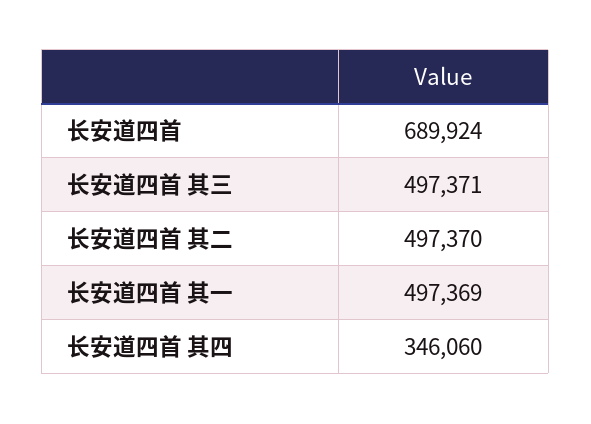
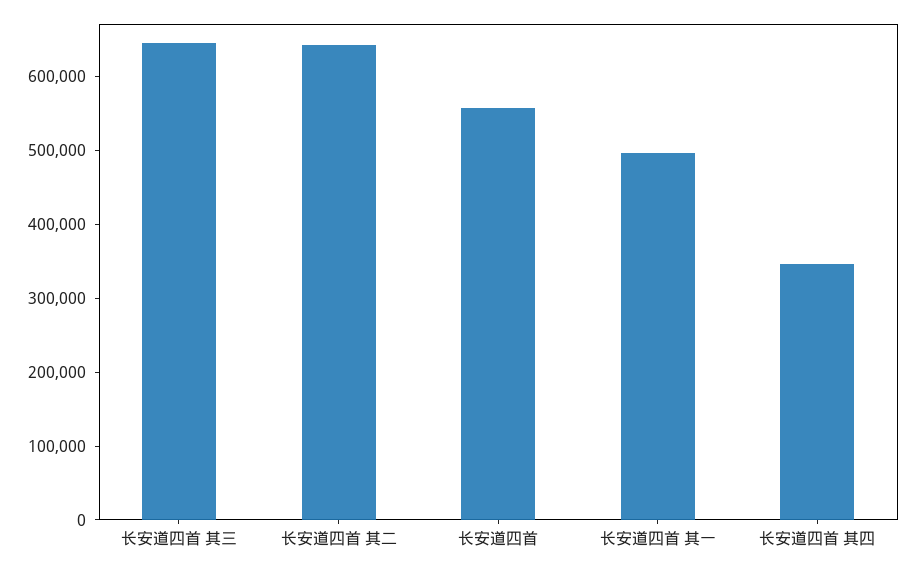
长安道四首: 689924 -> 560000
长安道四首 其三: 497371 -> 640000
长安道四首 其二: 497370 -> 640000

